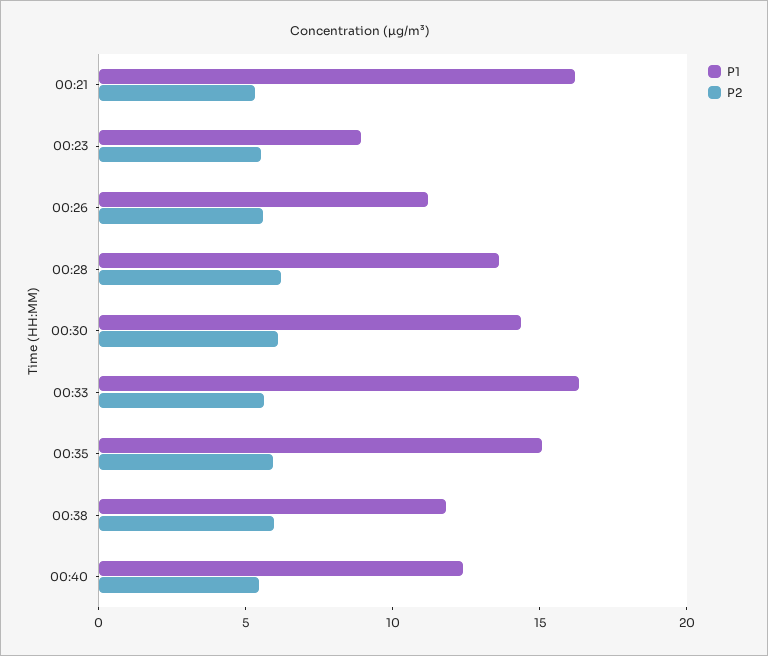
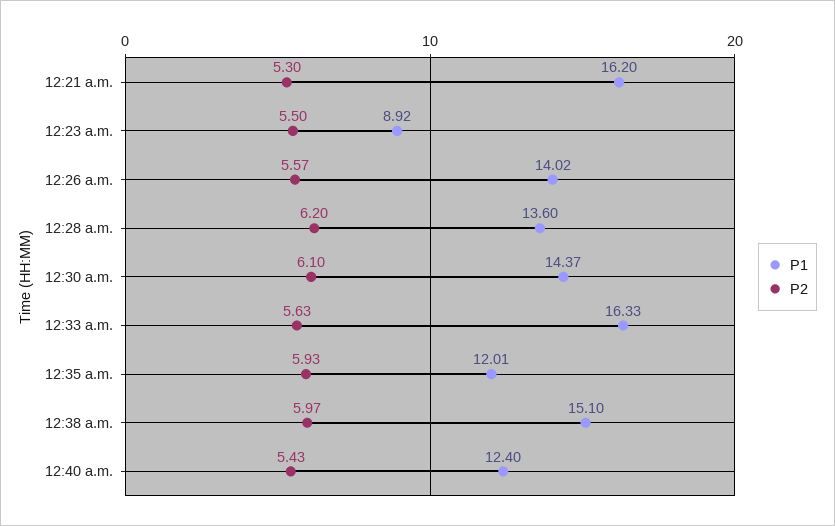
P1, 00:26: 11 -> 14.02
P1, 00:35: 15 -> 12.01
P1, 00:38: 12 -> 15.1

